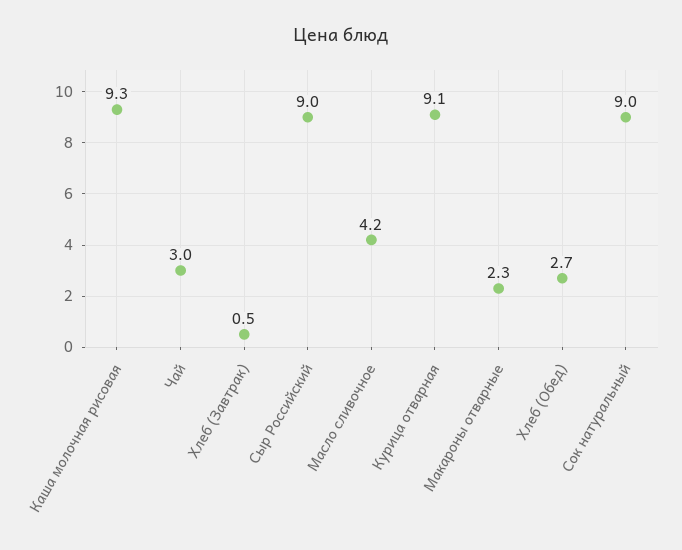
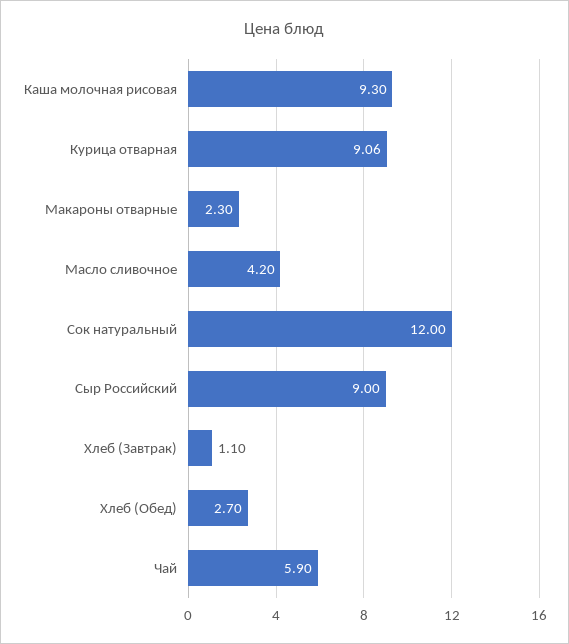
Чай: 3 -> 5.9
Хлеб (Завтрак): 0.5 -> 1.1
Сок натуральный: 9 -> 12

